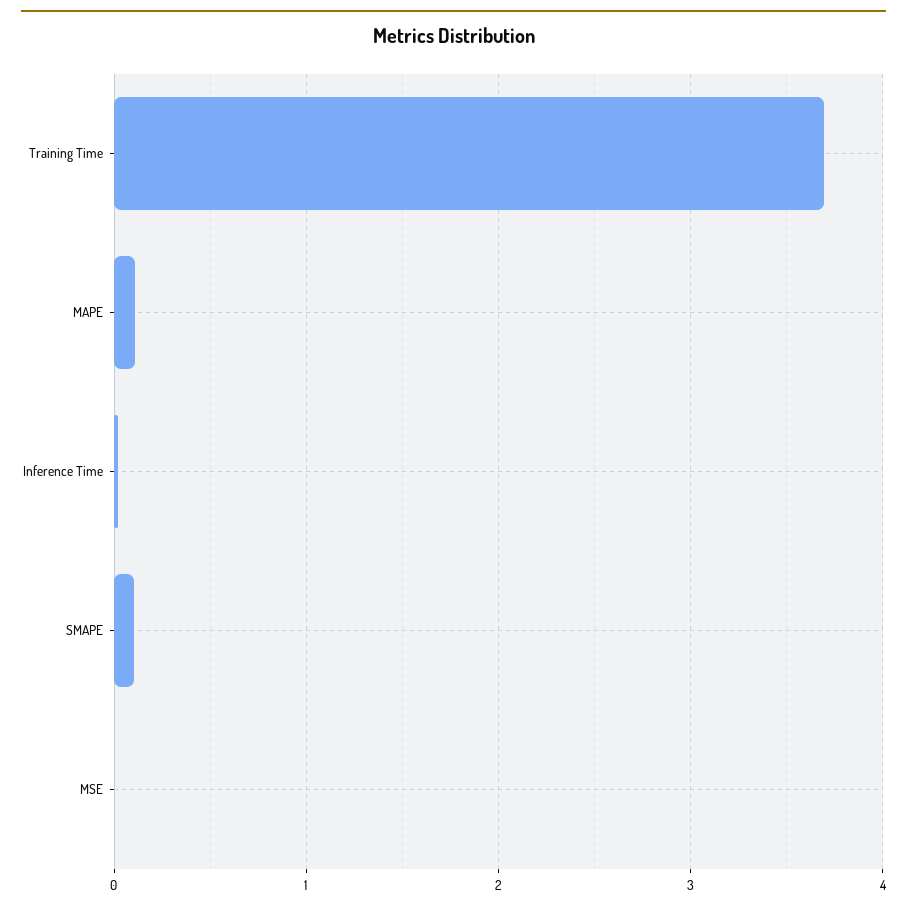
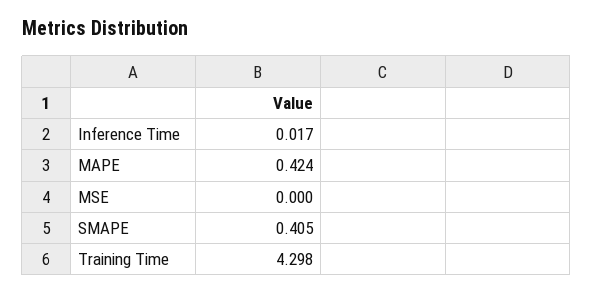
Training Time: 3.7 -> 4.298
MAPE: 0.1 -> 0.424
SMAPE: 0.1 -> 0.405

